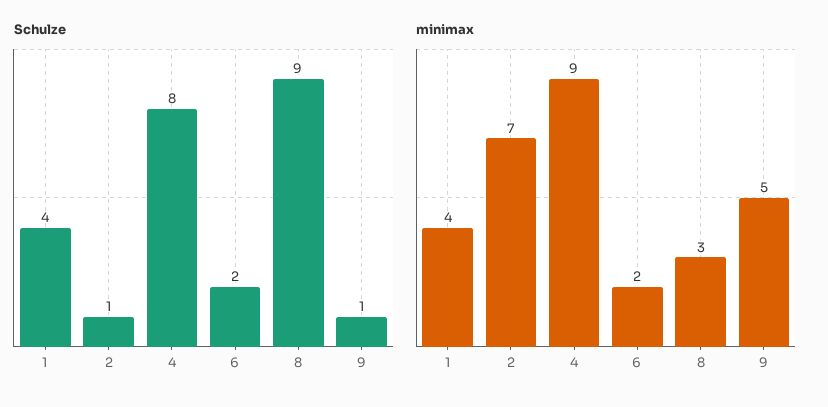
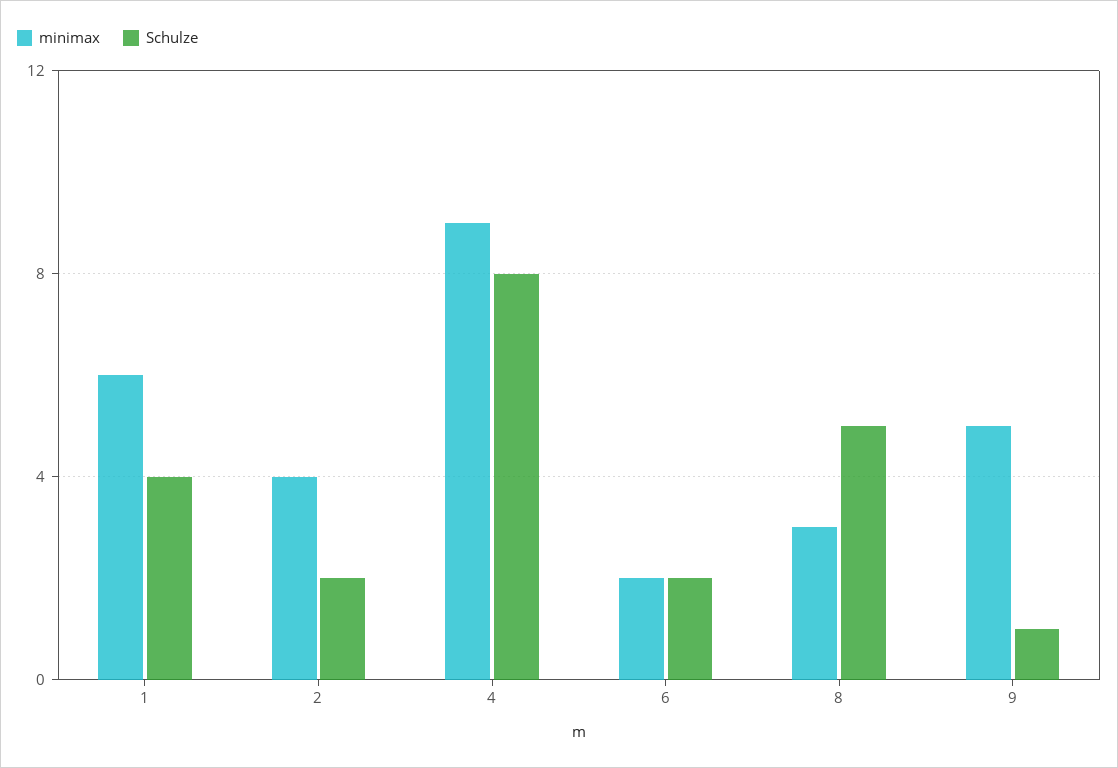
Schulze, 2: 1 -> 2
Schulze, 8: 9 -> 5
minimax, 1: 4 -> 6
minimax, 2: 7 -> 4

